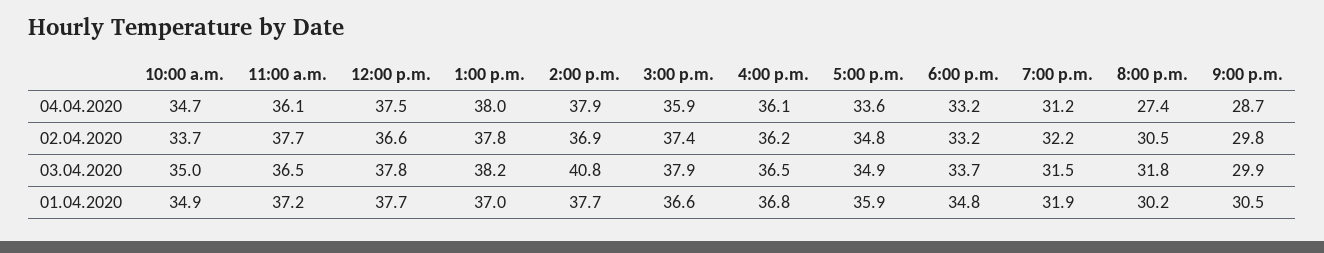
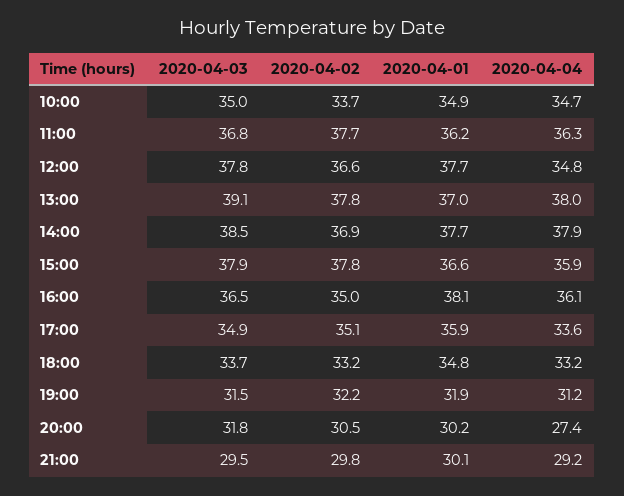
11:00 a.m., 04.04.2020: 36.1 -> 36.3
12:00 p.m., 04.04.2020: 37.5 -> 34.8
9:00 p.m., 04.04.2020: 28.7 -> 29.2
3:00 p.m., 02.04.2020: 37.4 -> 37.8
4:00 p.m., 02.04.2020: 36.2 -> 35
5:00 p.m., 02.04.2020: 34.8 -> 35.1
11:00 a.m., 03.04.2020: 36.5 -> 36.8
1:00 p.m., 03.04.2020: 38.2 -> 39.1
2:00 p.m., 03.04.2020: 40.8 -> 38.5
9:00 p.m., 03.04.2020: 29.9 -> 29.5
11:00 a.m., 01.04.2020: 37.2 -> 36.2
4:00 p.m., 01.04.2020: 36.8 -> 38.1
9:00 p.m., 01.04.2020: 30.5 -> 30.1

